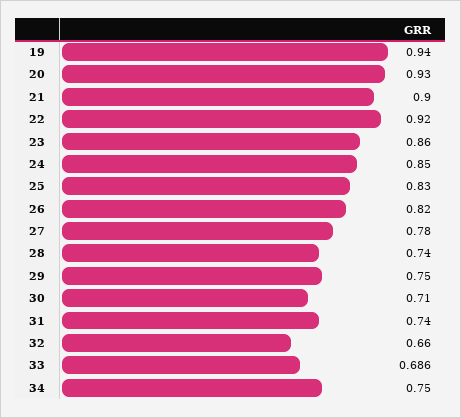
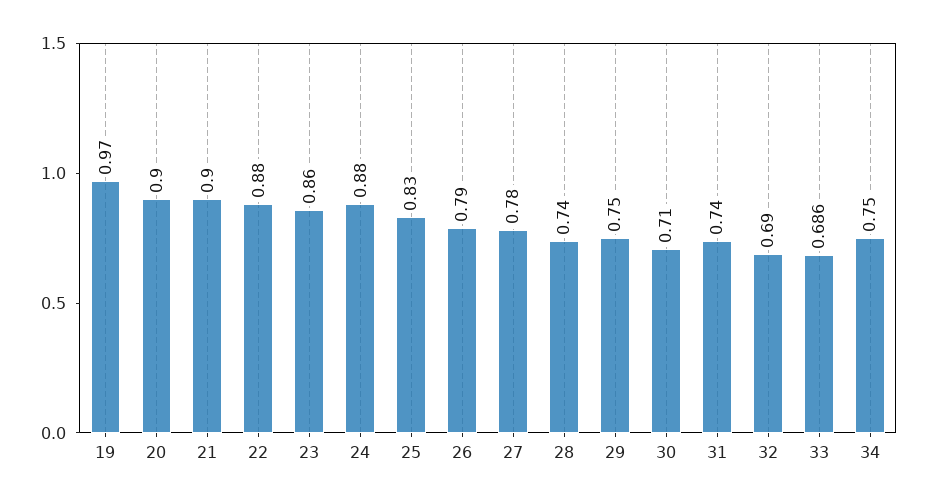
19: 0.94 -> 0.97
20: 0.93 -> 0.9
22: 0.92 -> 0.88
24: 0.85 -> 0.88
26: 0.82 -> 0.79
32: 0.66 -> 0.69

